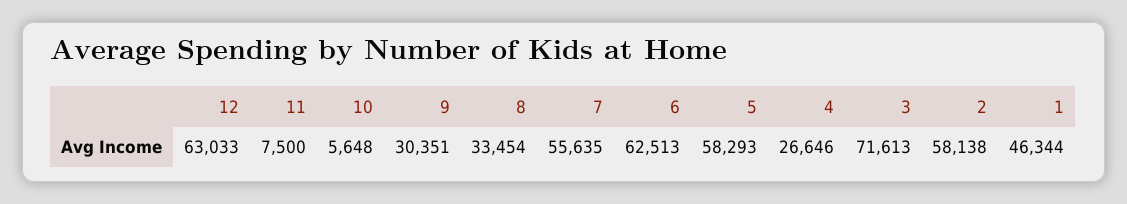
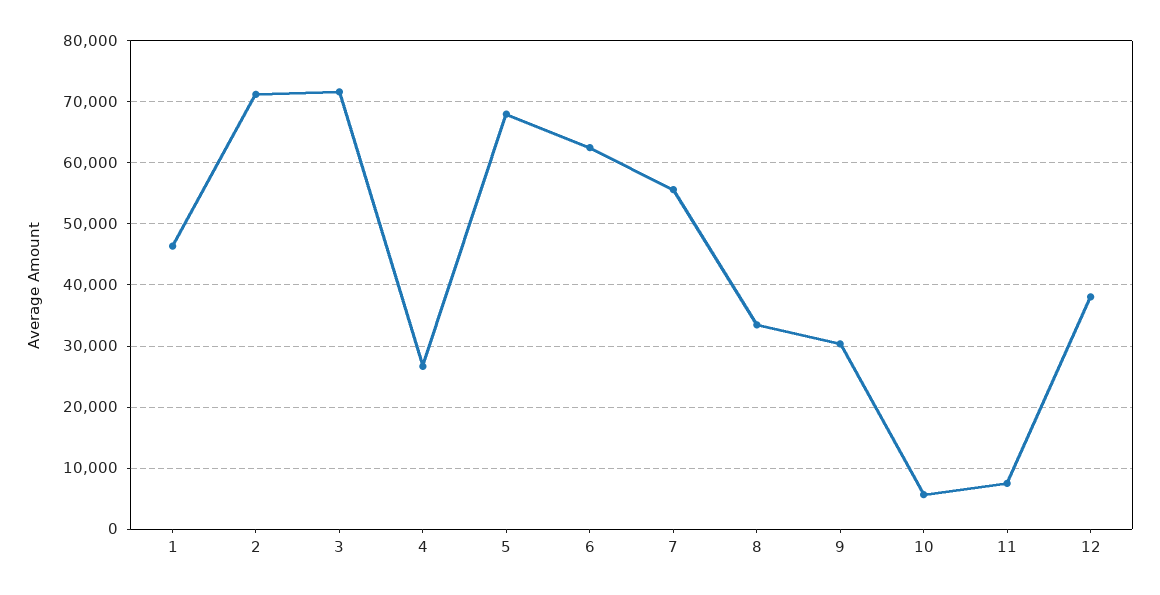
12: 63033 -> 38000
5: 58293 -> 68000
2: 58138 -> 71000

